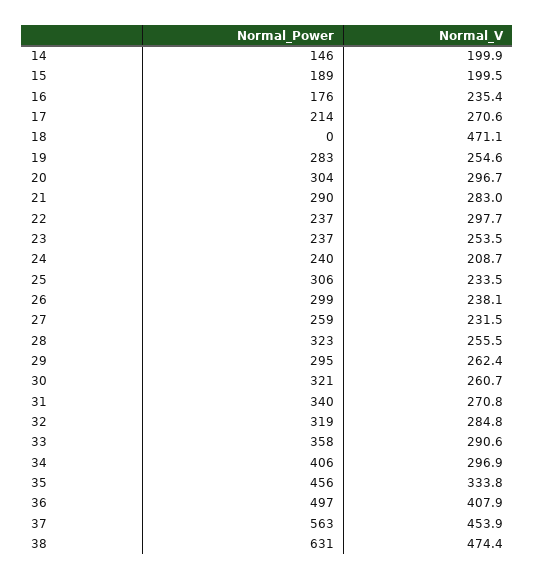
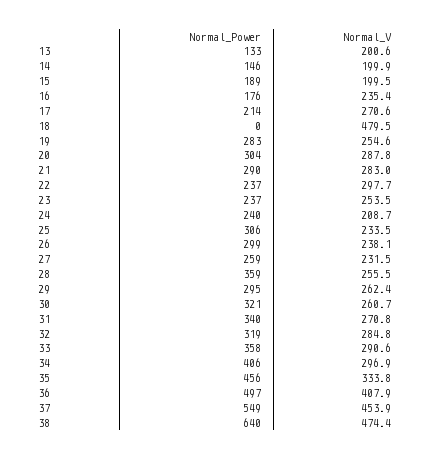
Normal_V, 18: 471.1 -> 479.5
Normal_V, 20: 296.7 -> 287.8
Normal_Power, 28: 323 -> 359
Normal_Power, 37: 563 -> 549
Normal_Power, 38: 631 -> 640
Normal_Power, 13: none -> 133
Normal_V, 13: none -> 200.6

